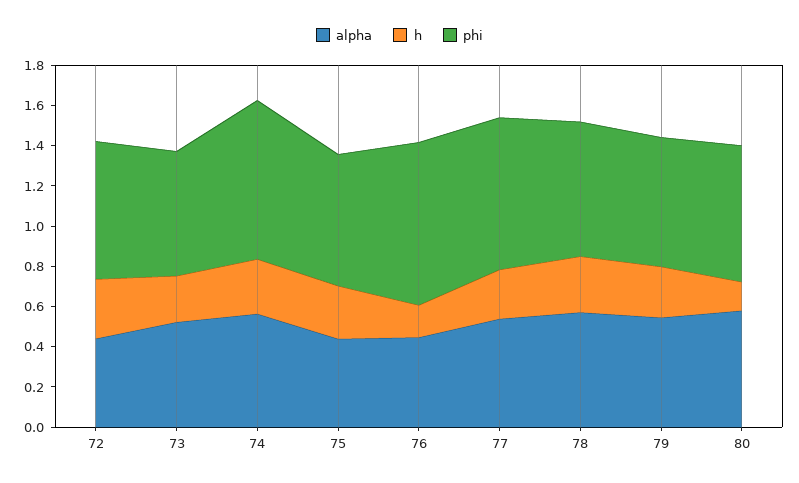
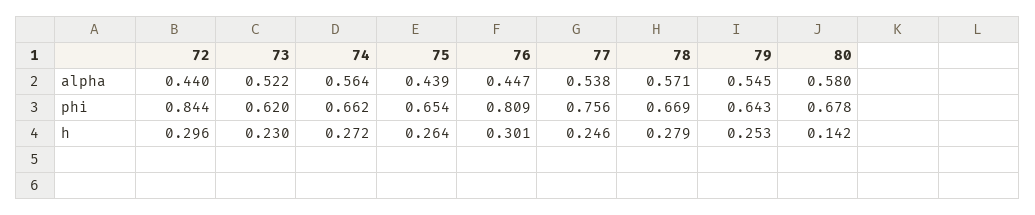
phi, 72: 0.7 -> 0.844
phi, 74: 0.8 -> 0.662
h, 76: 0.15 -> 0.301

